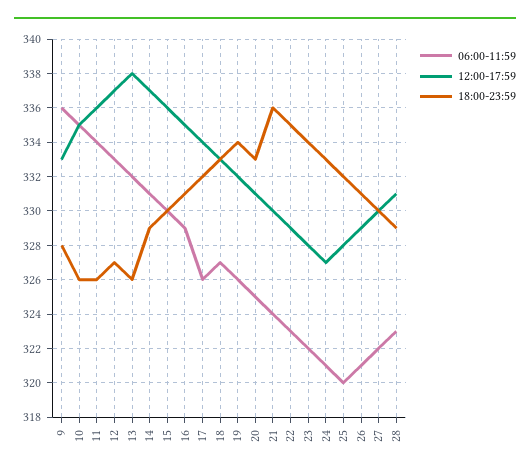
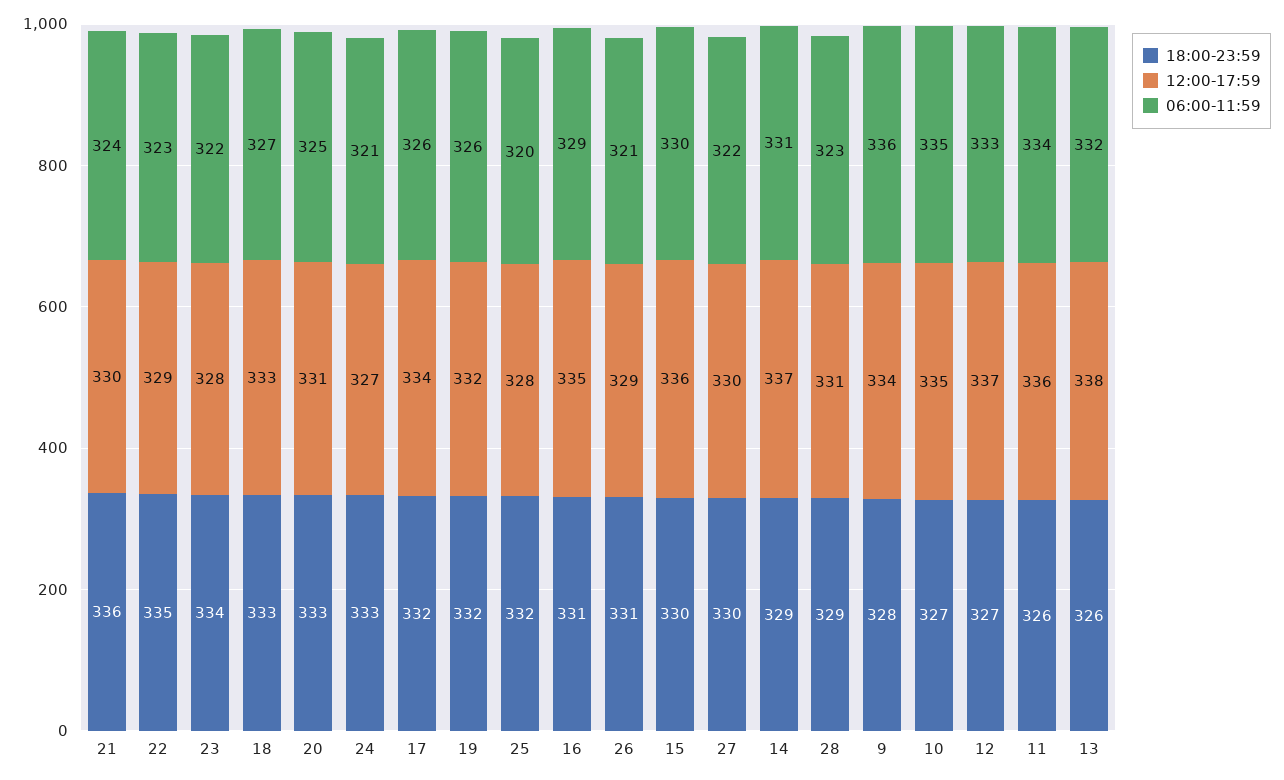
12:00-17:59, 9: 333 -> 334
18:00-23:59, 10: 326 -> 327
18:00-23:59, 19: 334 -> 332

